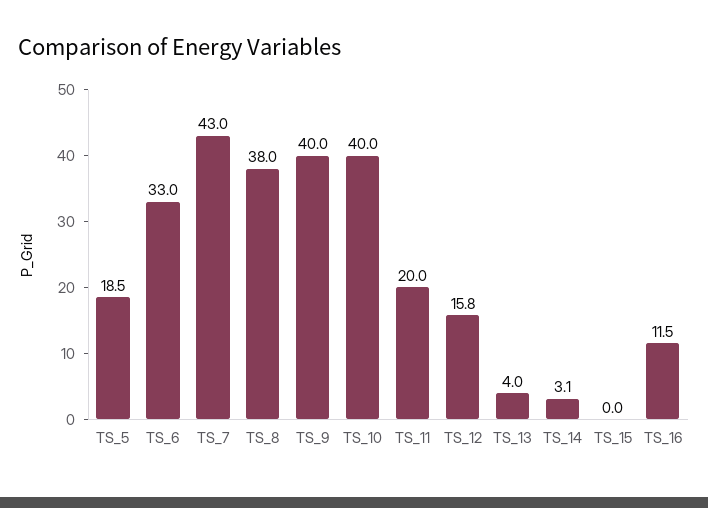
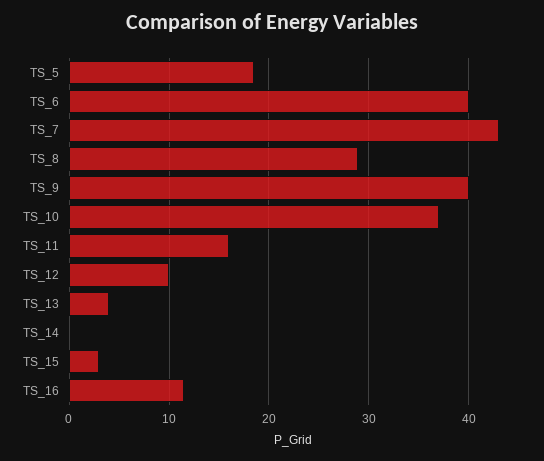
TS_6: 33 -> 40
TS_8: 38 -> 29
TS_10: 40 -> 37
TS_11: 20 -> 16
TS_12: 15.8 -> 10
TS_14: 3.1 -> 0
TS_15: 0 -> 3

